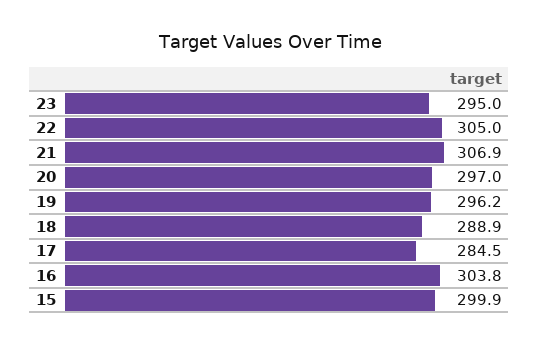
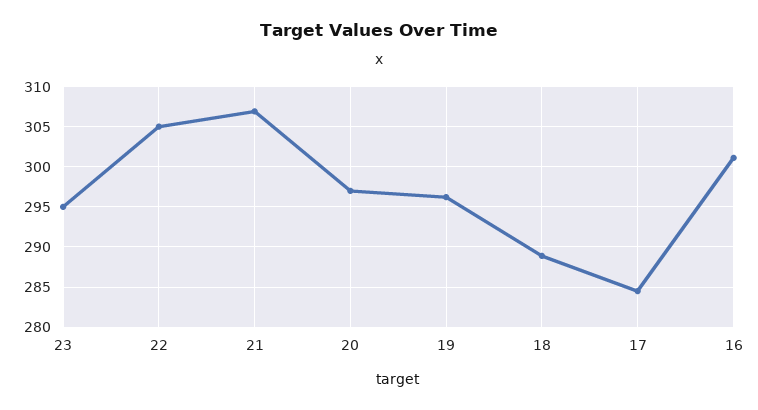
16: 303.8 -> 301
15: 299.9 -> none

